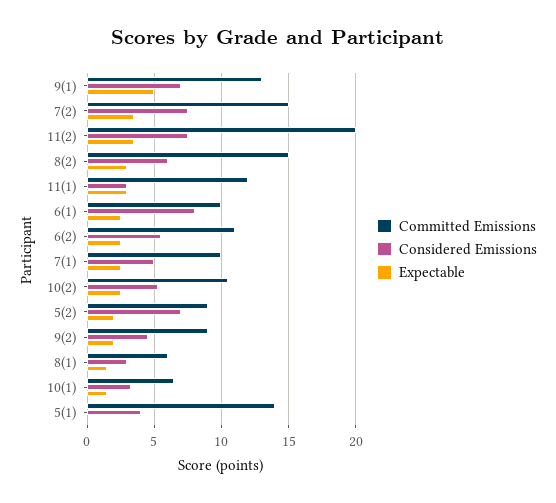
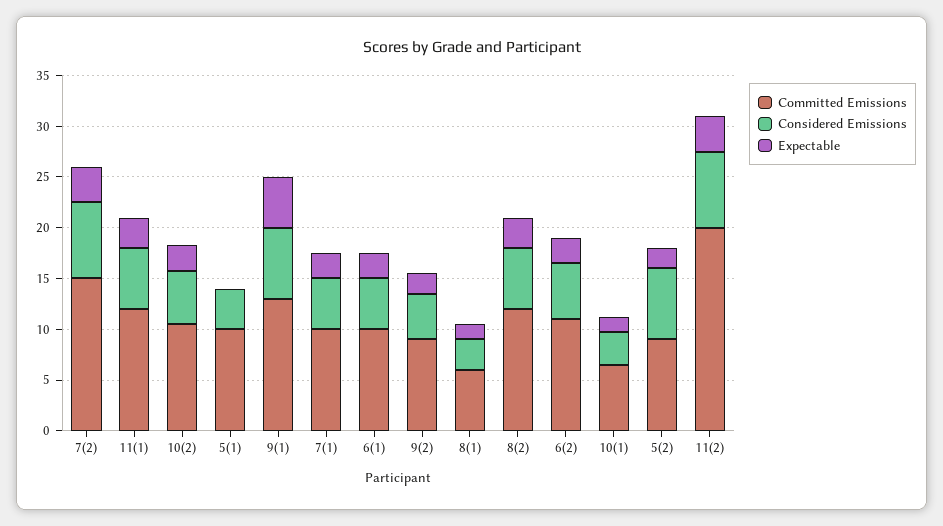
Committed Emissions, 8(2): 15 -> 12
Considered Emissions, 11(1): 3 -> 6
Considered Emissions, 6(1): 8 -> 5
Committed Emissions, 5(1): 14 -> 10

